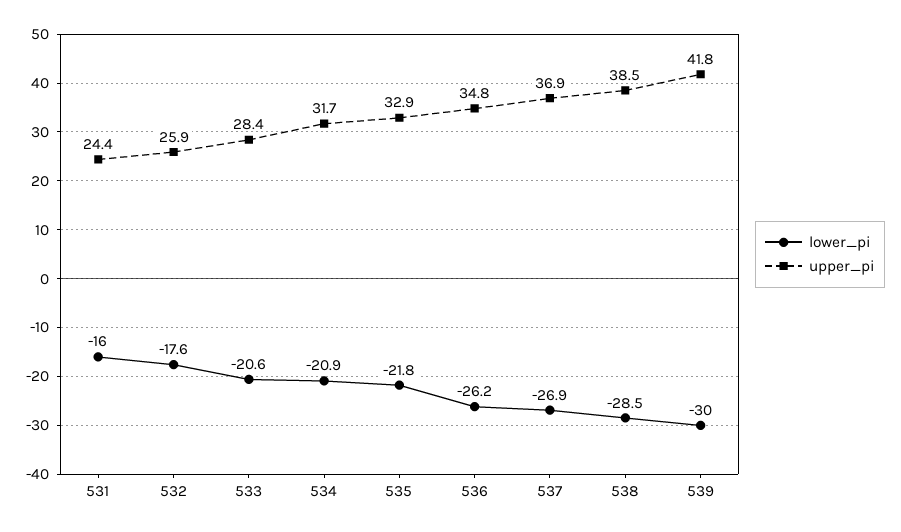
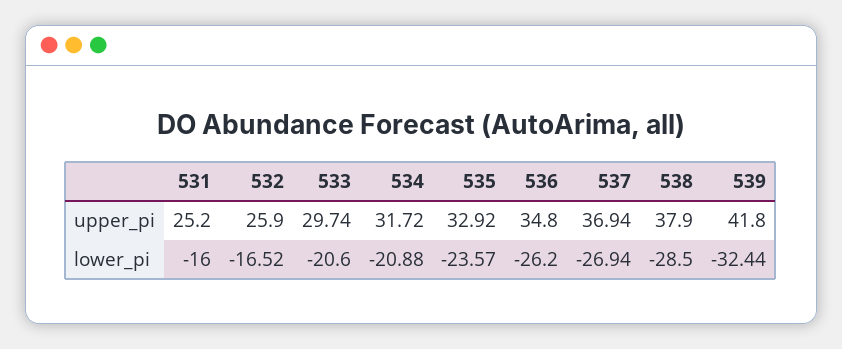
upper_pi, 531: 24.4 -> 25.2
lower_pi, 532: -17.6 -> -16.52
upper_pi, 533: 28.4 -> 29.74
lower_pi, 535: -21.8 -> -23.57
upper_pi, 538: 38.5 -> 37.9
lower_pi, 539: -30 -> -32.44

